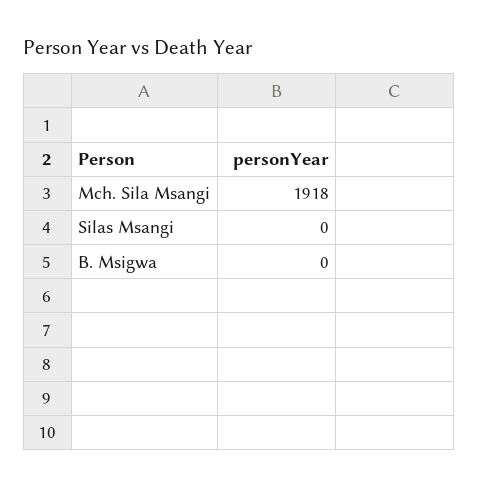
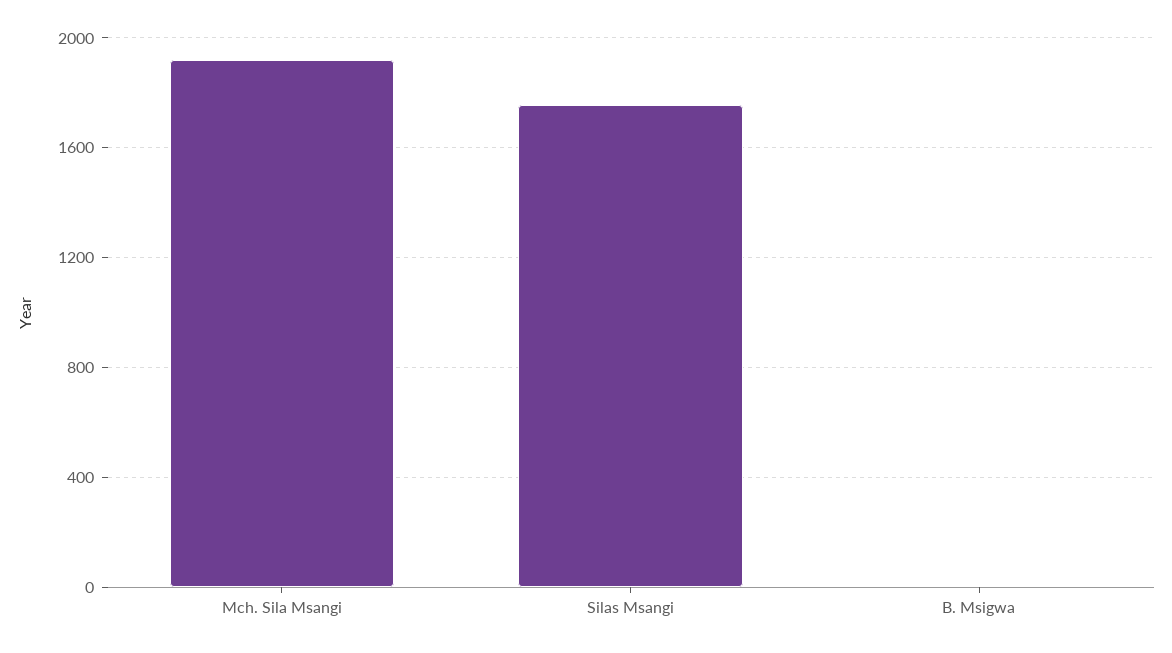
Silas Msangi: 0 -> 1750

